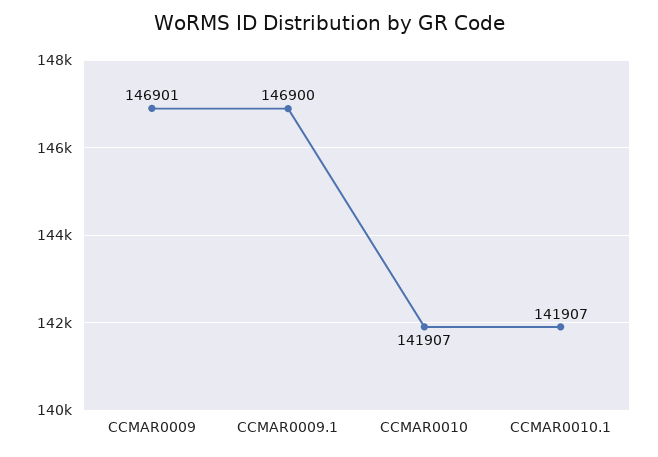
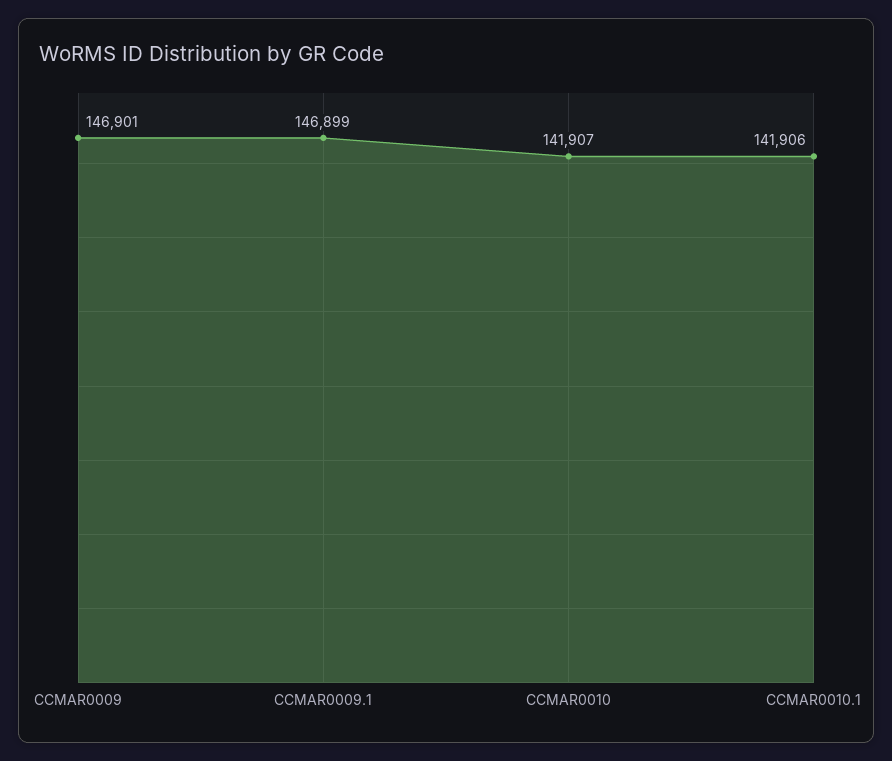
CCMAR0009.1: 146900 -> 146899
CCMAR0010.1: 141907 -> 141906

